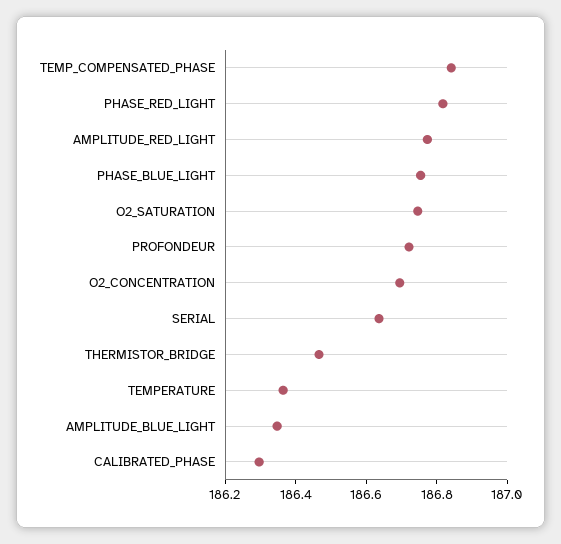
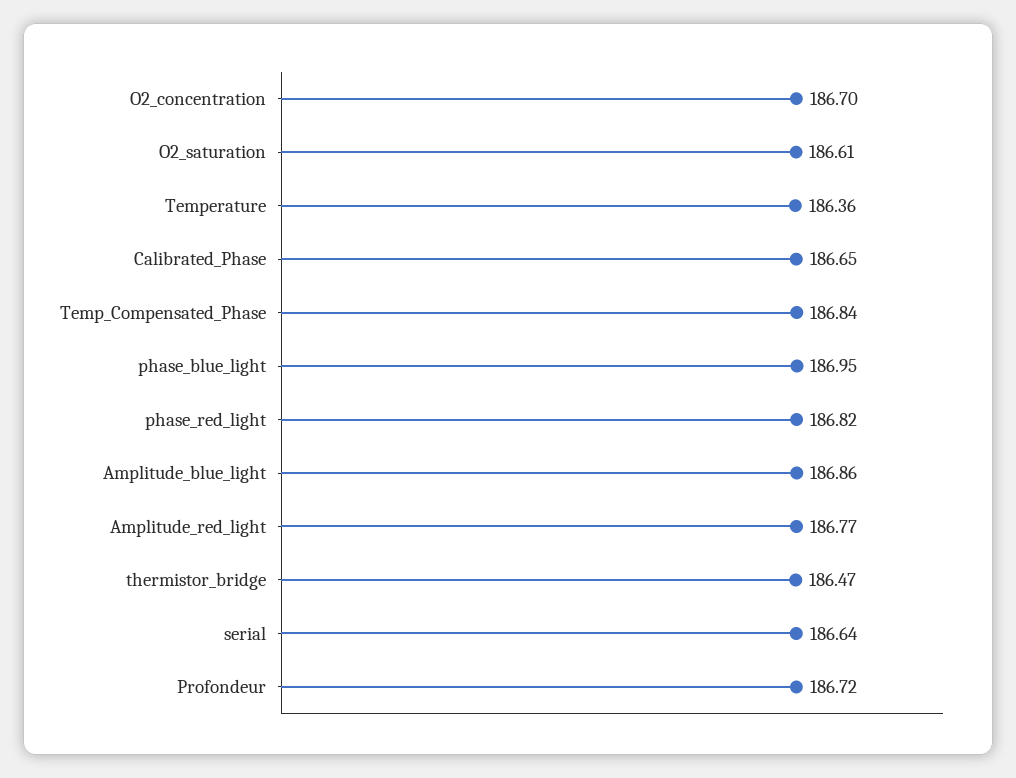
PHASE_BLUE_LIGHT: 186.75 -> 186.95
O2_SATURATION: 186.75 -> 186.61
AMPLITUDE_BLUE_LIGHT: 186.35 -> 186.86
CALIBRATED_PHASE: 186.3 -> 186.65

